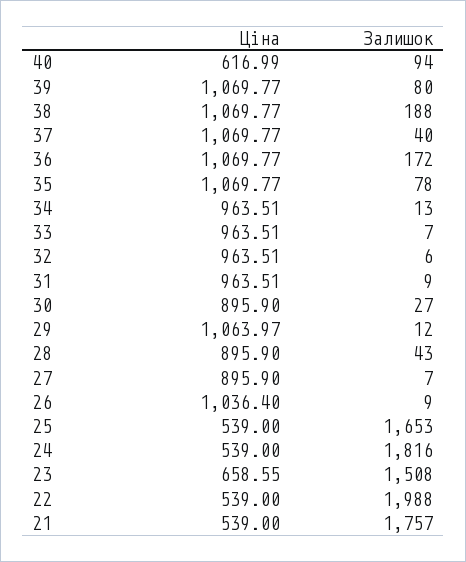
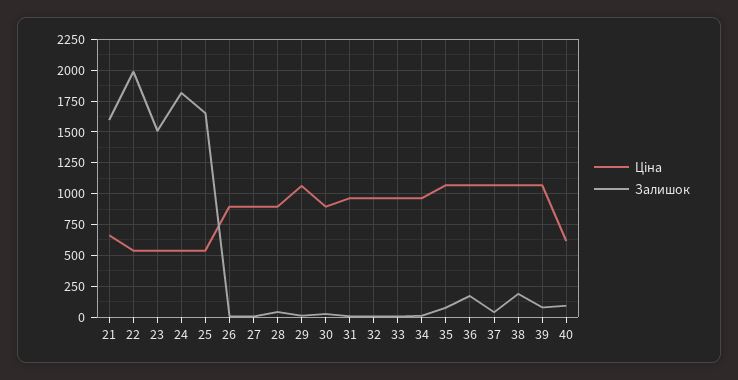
Ціна, 26: 1036.4 -> 900
Ціна, 23: 658.55 -> 550
Ціна, 21: 539 -> 650
Залишок, 21: 1757 -> 1600

